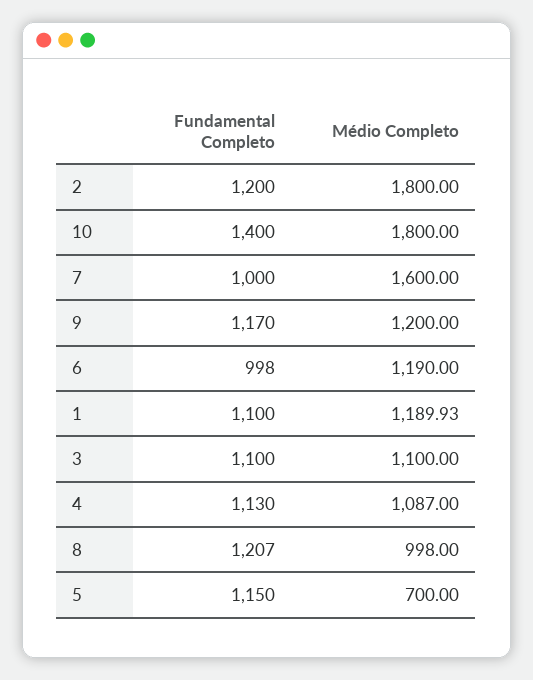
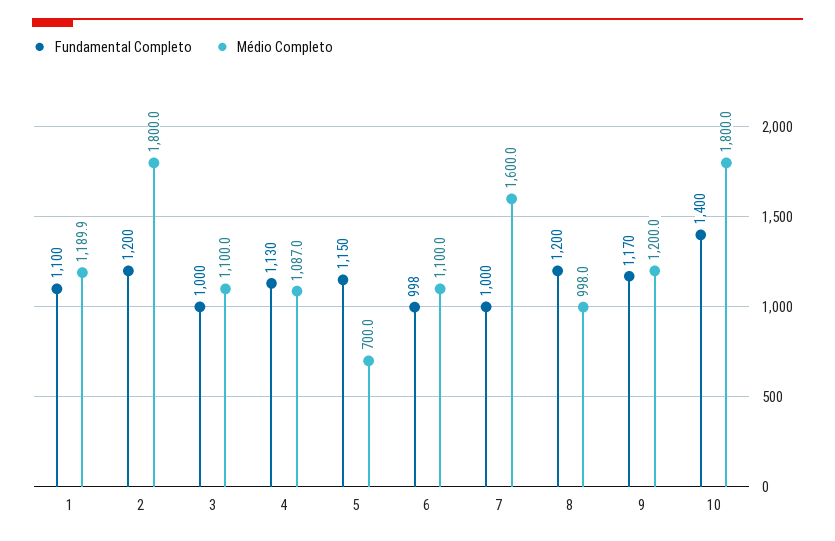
Médio Completo, 6: 1190 -> 1100
Fundamental Completo, 3: 1100 -> 1000
Fundamental Completo, 8: 1207 -> 1200

